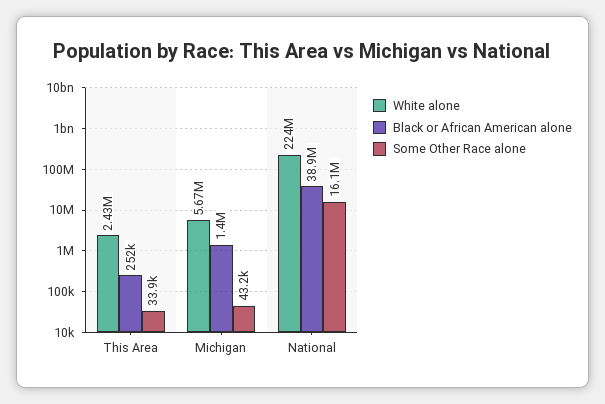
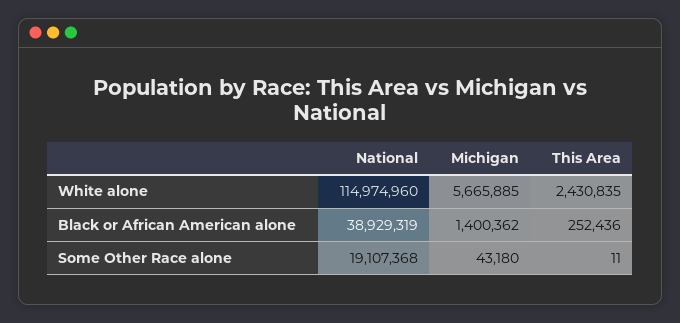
Some Other Race alone, This Area: 33900 -> 11
White alone, National: 224000000 -> 114974960
Some Other Race alone, National: 16100000 -> 19107368

